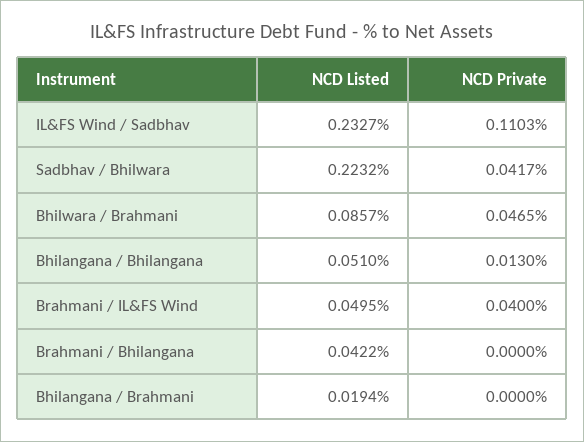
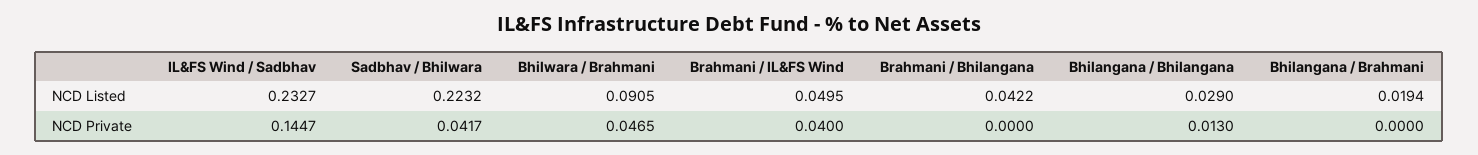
NCD Private, IL&FS Wind / Sadbhav: 0.1103 -> 0.1447
NCD Listed, Bhilwara / Brahmani: 0.0857 -> 0.0905
NCD Listed, Bhilangana / Bhilangana: 0.051 -> 0.029

